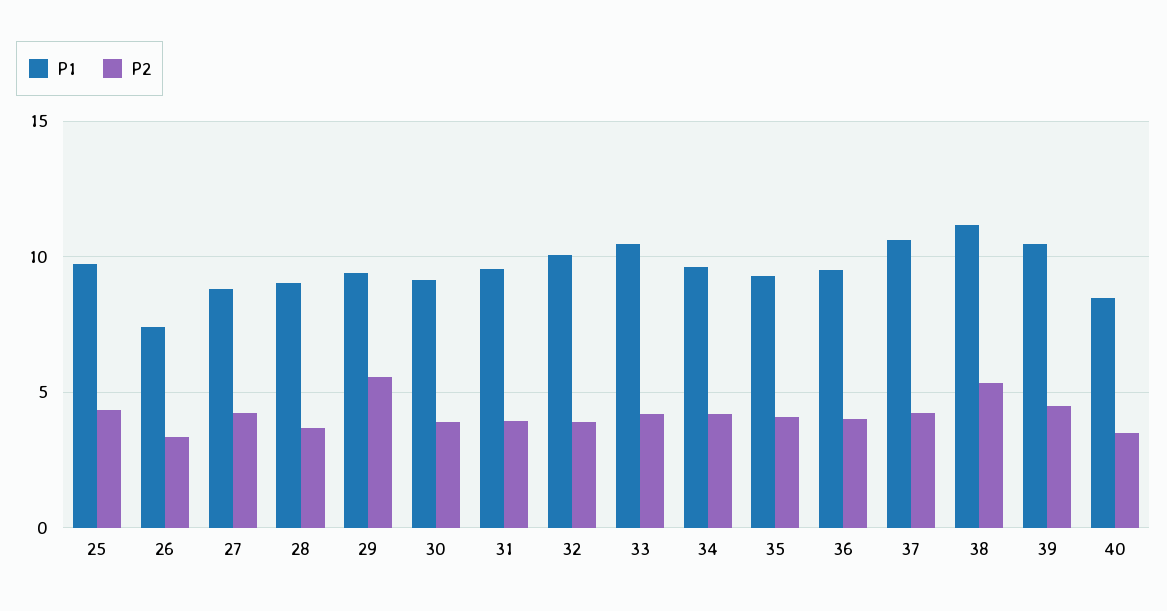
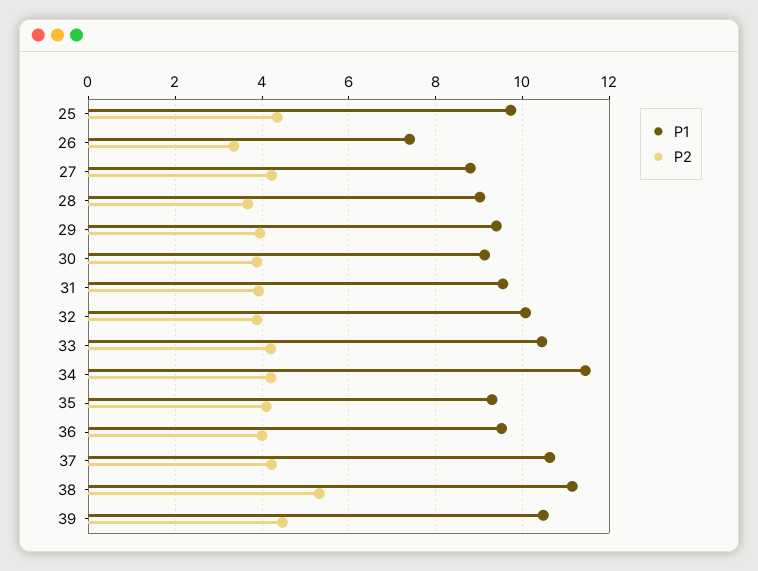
P2, 29: 5.5 -> 4
P1, 34: 9.5 -> 11.4
P1, 40: 8.5 -> none
P2, 40: 3.5 -> none

